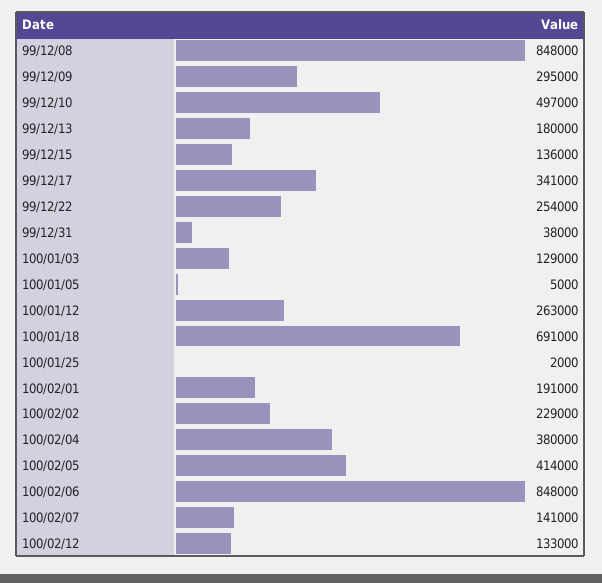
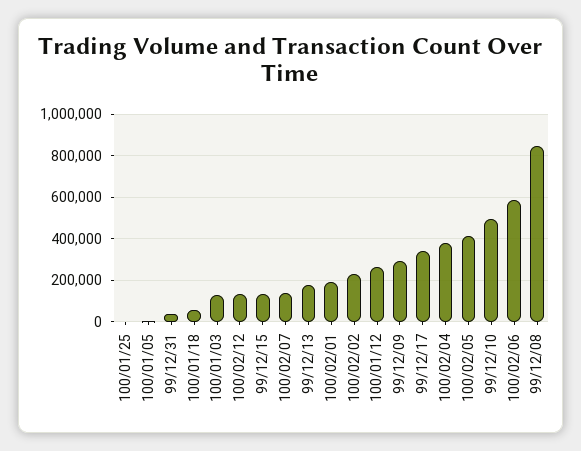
99/12/22: 254000 -> none
100/01/18: 691000 -> 50000
100/02/06: 848000 -> 600000

